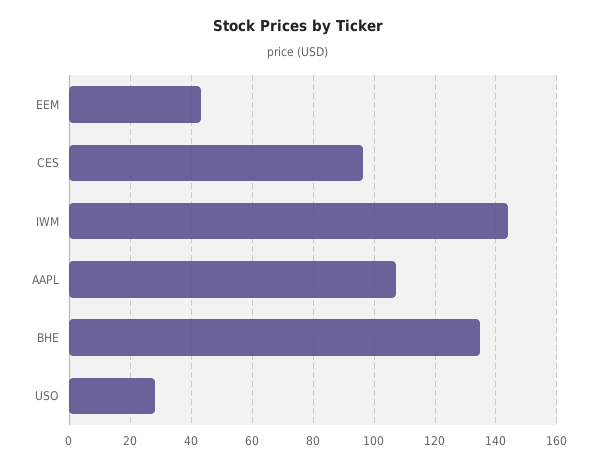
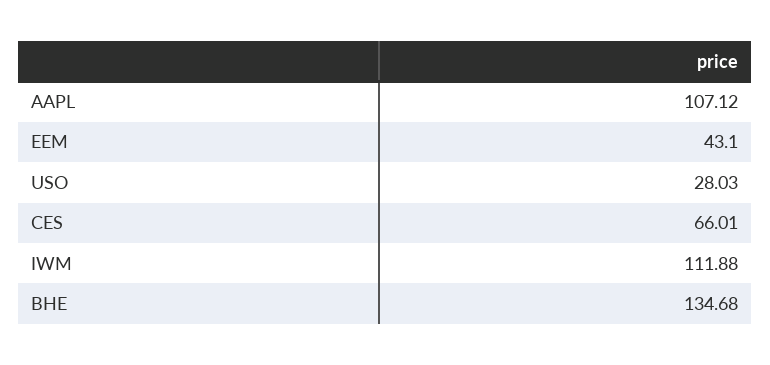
CES: 96 -> 66.01
IWM: 144 -> 111.88

